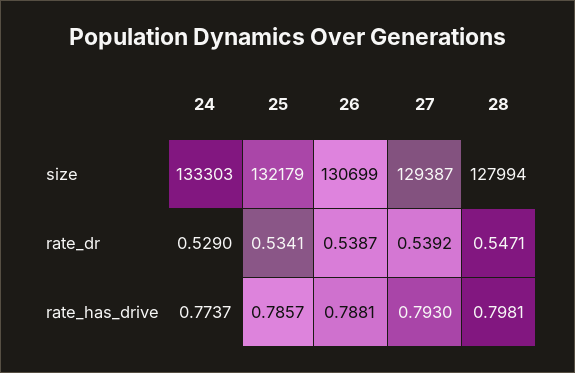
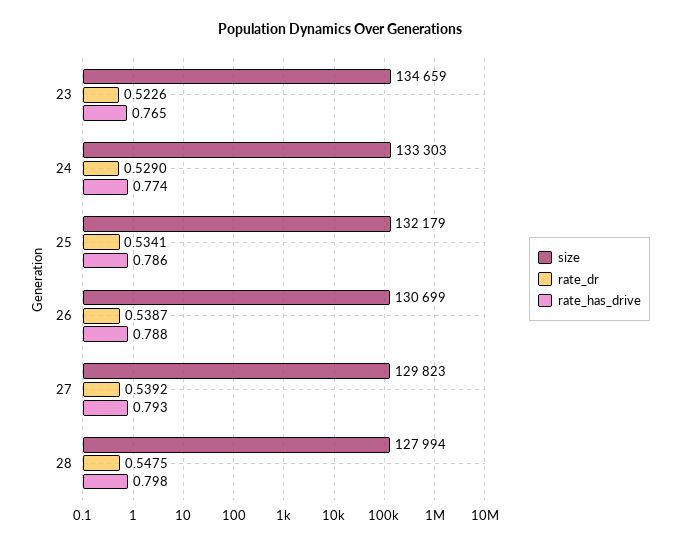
size, 27: 129387 -> 129823
rate_dr, 28: 0.5471 -> 0.5475
size, 23: none -> 134659
rate_dr, 23: none -> 0.5226
rate_has_drive, 23: none -> 0.765

